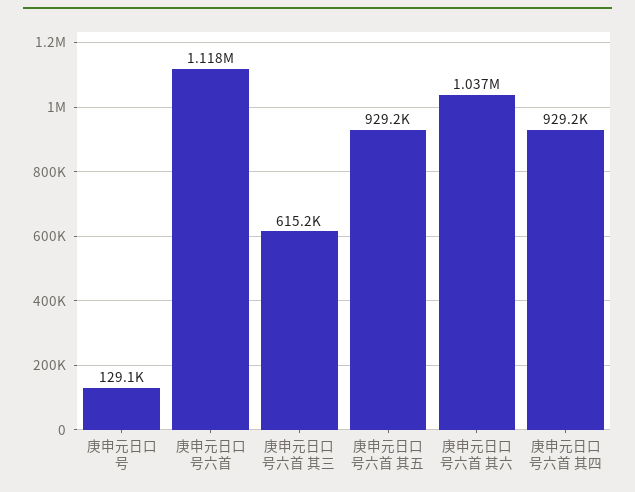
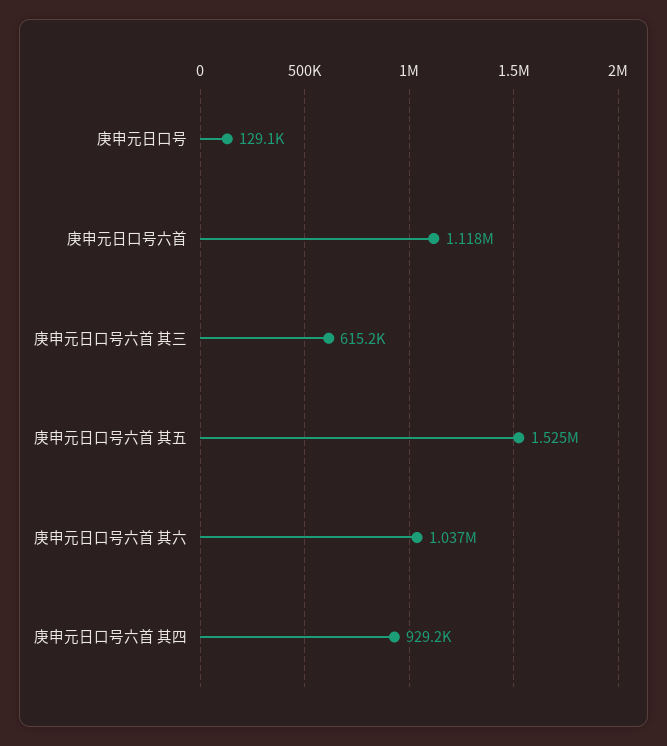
庚申元日口号六首 其五: 929200 -> 1525000

